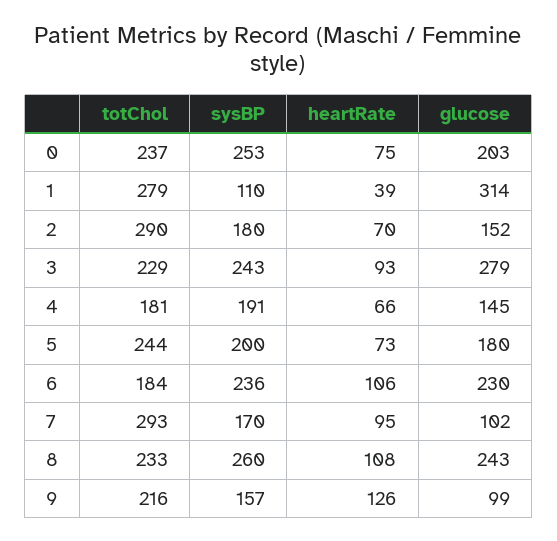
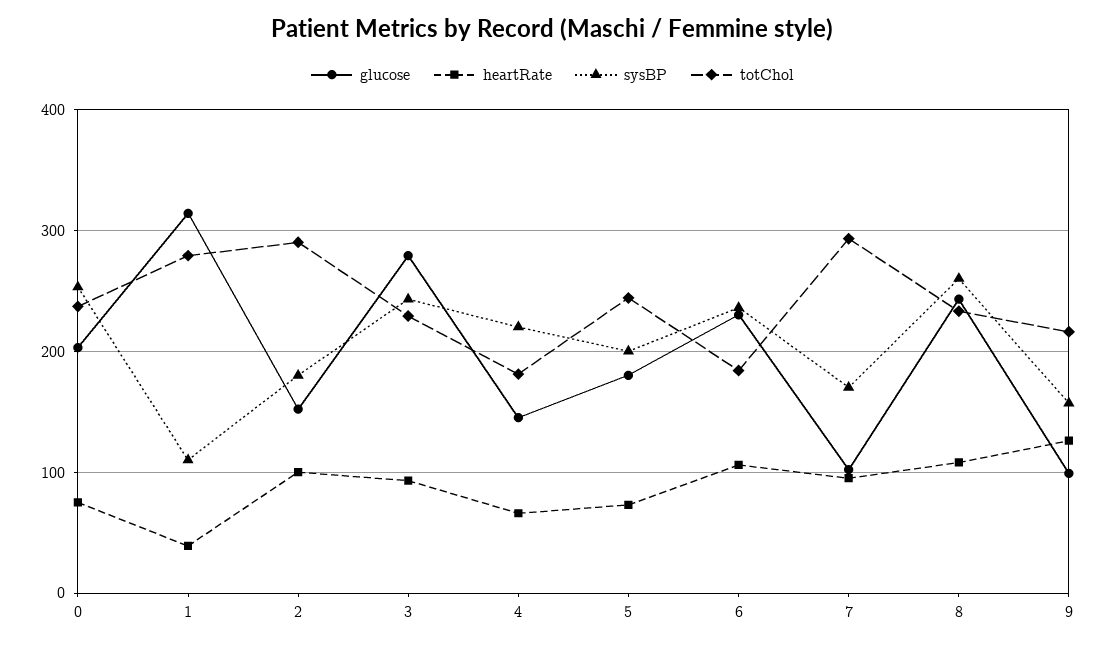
heartRate, 2: 70 -> 100
sysBP, 4: 191 -> 220

